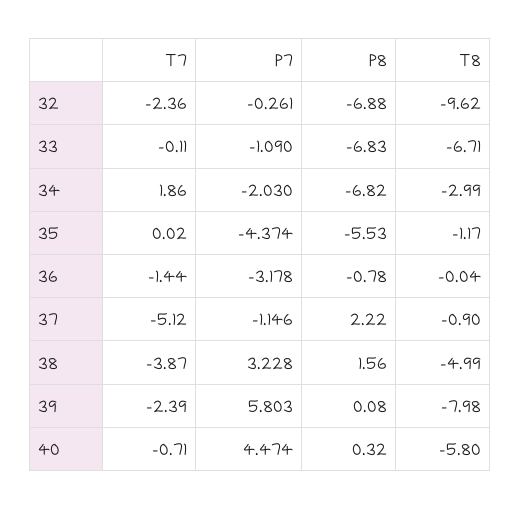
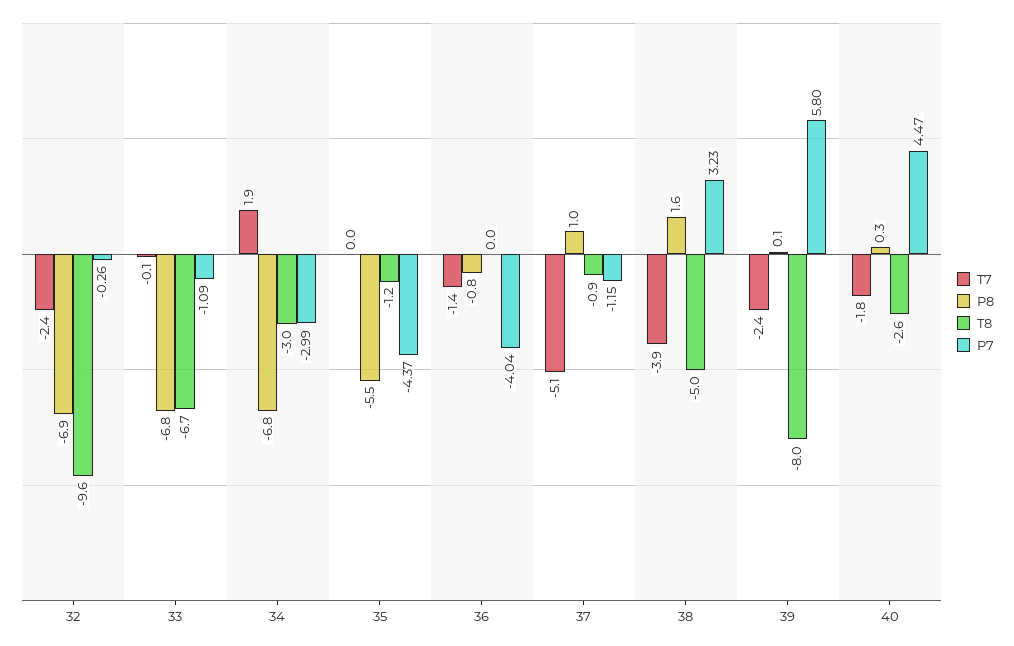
P7, 34: -2.03 -> -2.99
P7, 36: -3.178 -> -4.04
P8, 37: 2.22 -> 1
T7, 40: -0.71 -> -1.8
T8, 40: -5.8 -> -2.6

